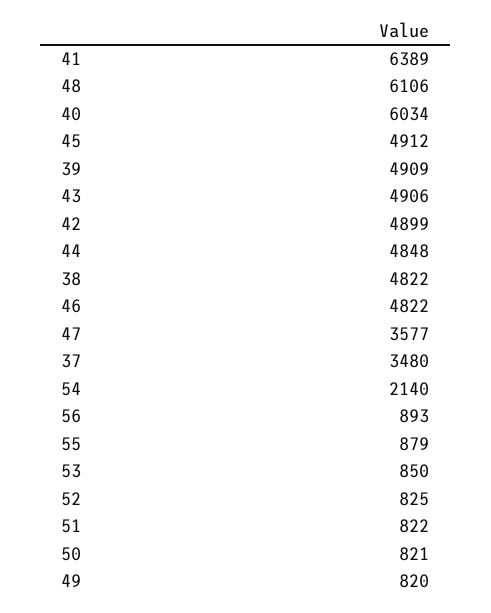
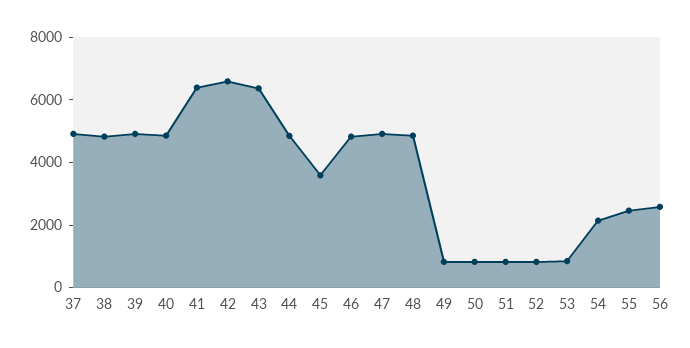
48: 6106 -> 5000
40: 6034 -> 5000
45: 4912 -> 3500
43: 4906 -> 6500
42: 4899 -> 6500
47: 3577 -> 5000
37: 3480 -> 5000
56: 893 -> 2500
55: 879 -> 2500

